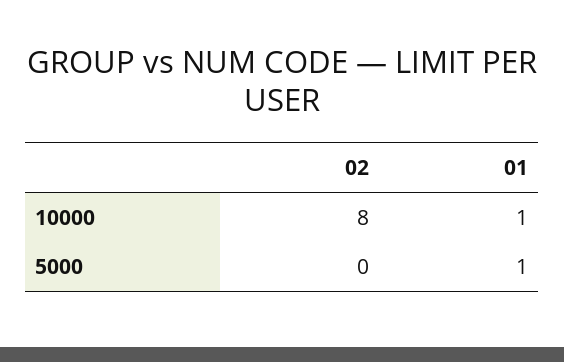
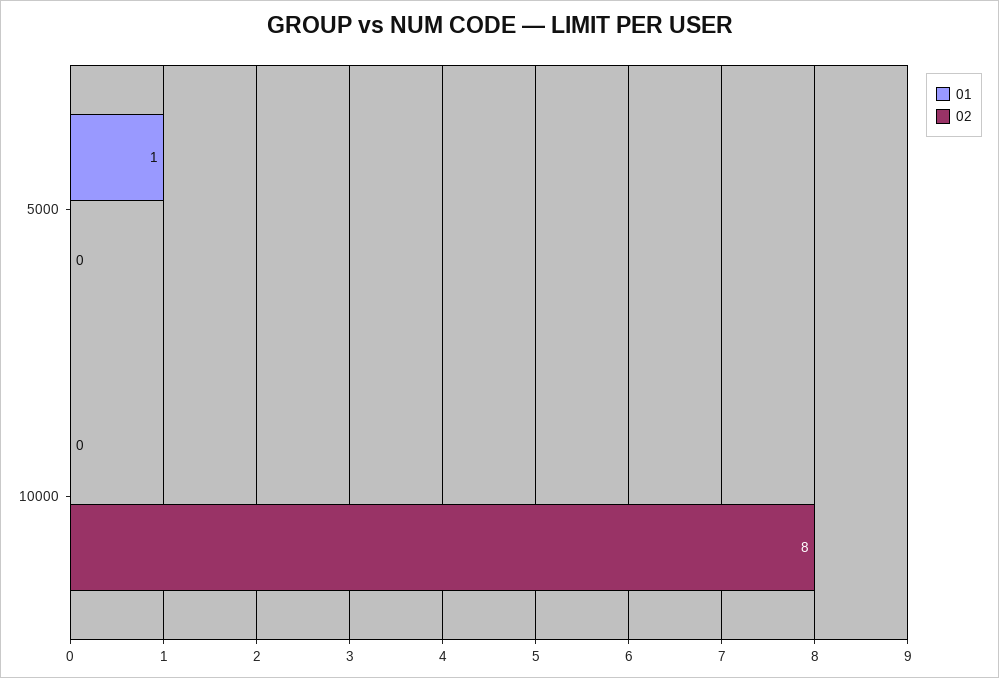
01, 10000: 1 -> 0

